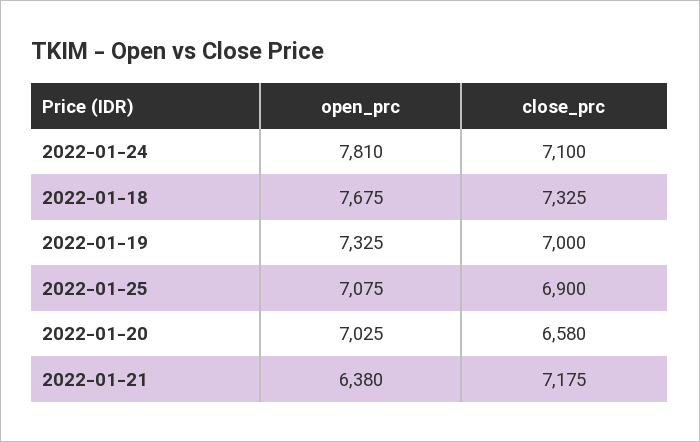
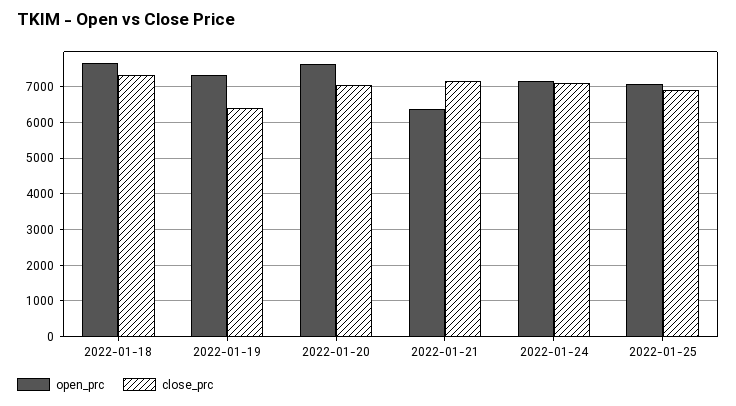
open_prc, 2022-01-24: 7810 -> 7200
close_prc, 2022-01-19: 7000 -> 6400
open_prc, 2022-01-20: 7025 -> 7600
close_prc, 2022-01-20: 6580 -> 7000

